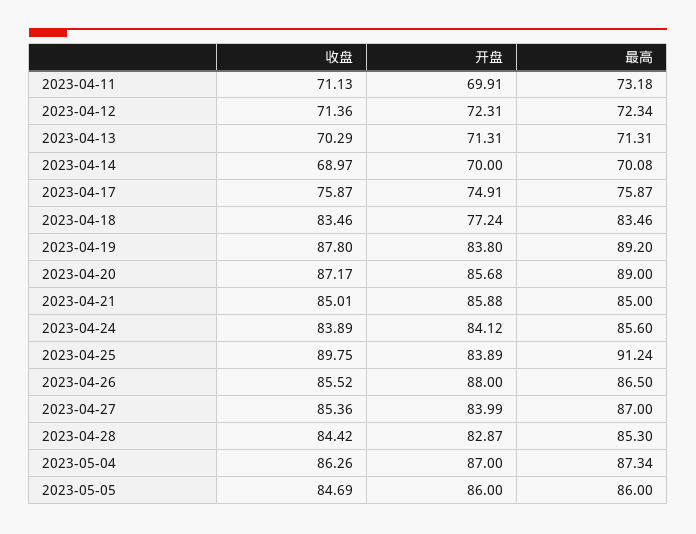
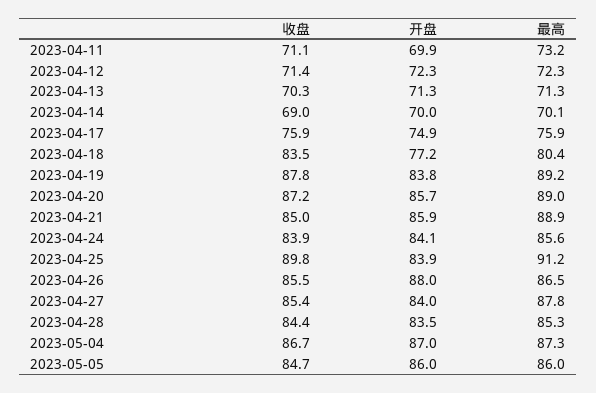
最高, 2023-04-18: 83.46 -> 80.4
最高, 2023-04-21: 85 -> 88.9
最高, 2023-04-27: 87 -> 87.8
开盘, 2023-04-28: 82.87 -> 83.5
收盘, 2023-05-04: 86.26 -> 86.7

